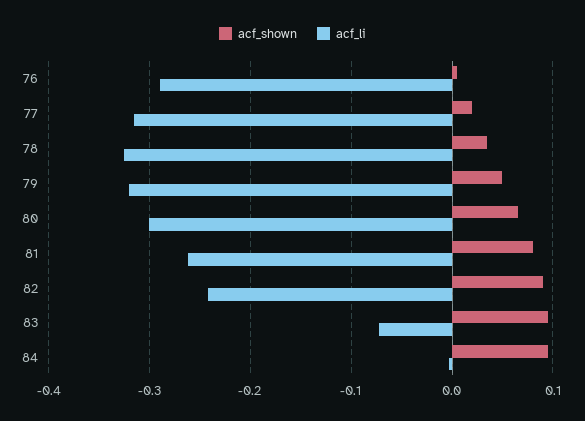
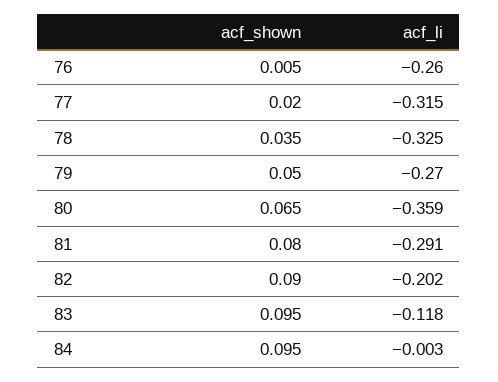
acf_li, 76: -0.29 -> -0.26
acf_li, 79: -0.32 -> -0.27
acf_li, 80: -0.3 -> -0.359
acf_li, 81: -0.26 -> -0.291
acf_li, 82: -0.24 -> -0.202
acf_li, 83: -0.07 -> -0.118

